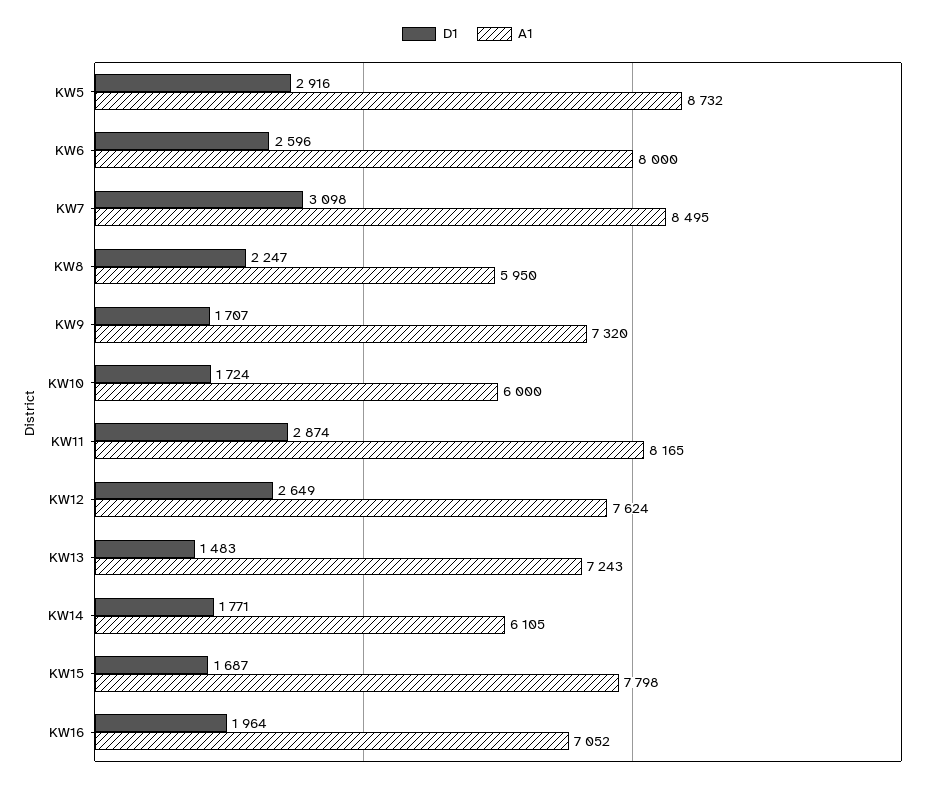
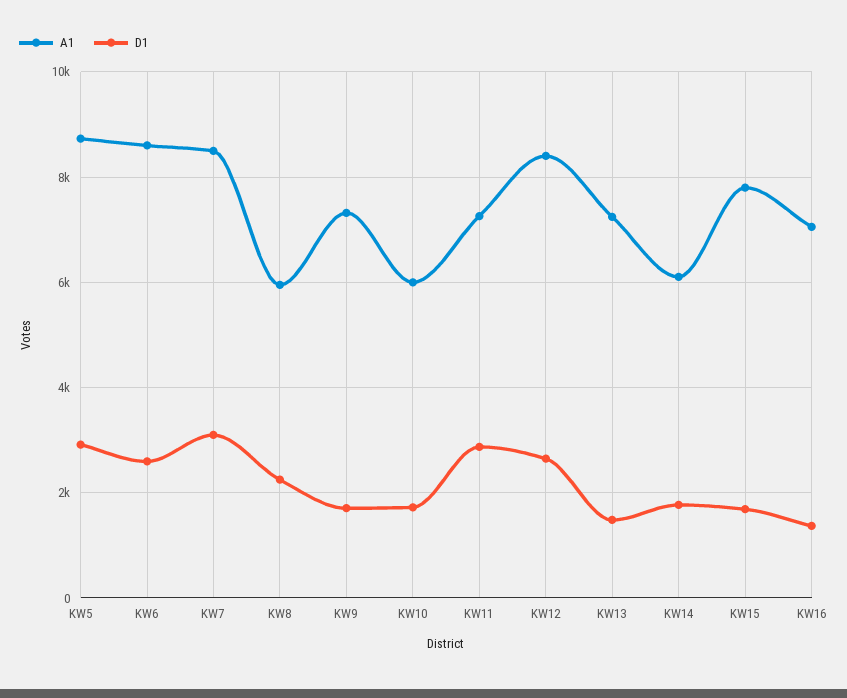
A1, KW6: 8000 -> 8600
A1, KW11: 8165 -> 7200
A1, KW12: 7624 -> 8400
D1, KW16: 1964 -> 1400

